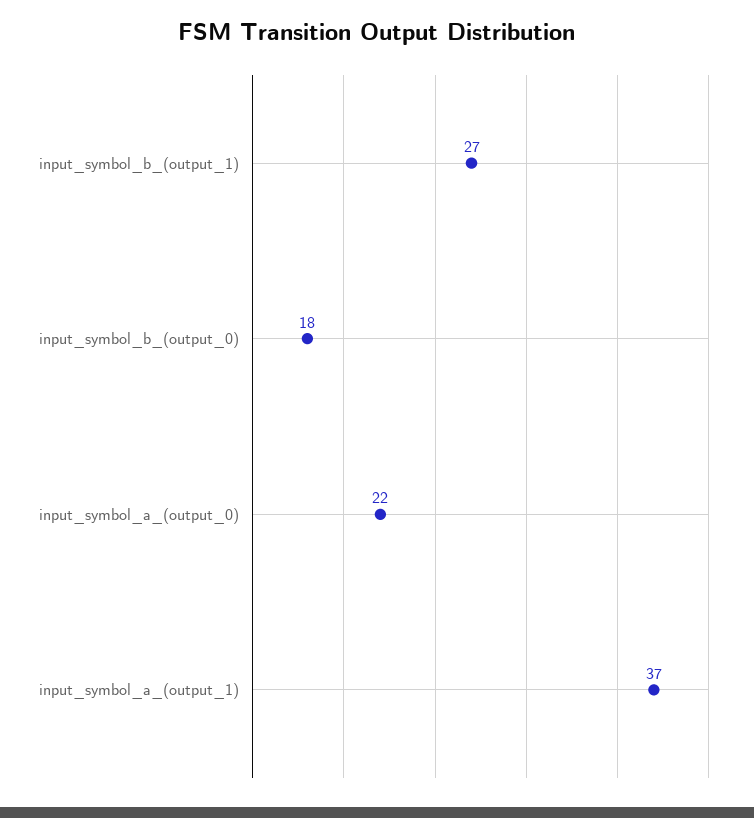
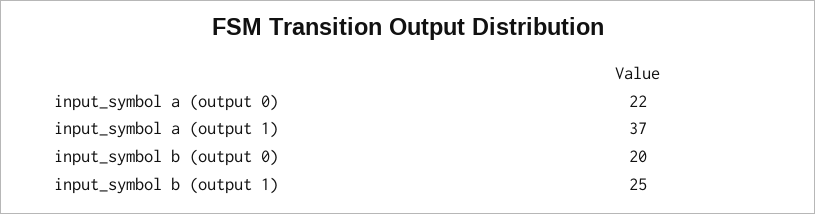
input_symbol_b_(output_1): 27 -> 25
input_symbol_b_(output_0): 18 -> 20

